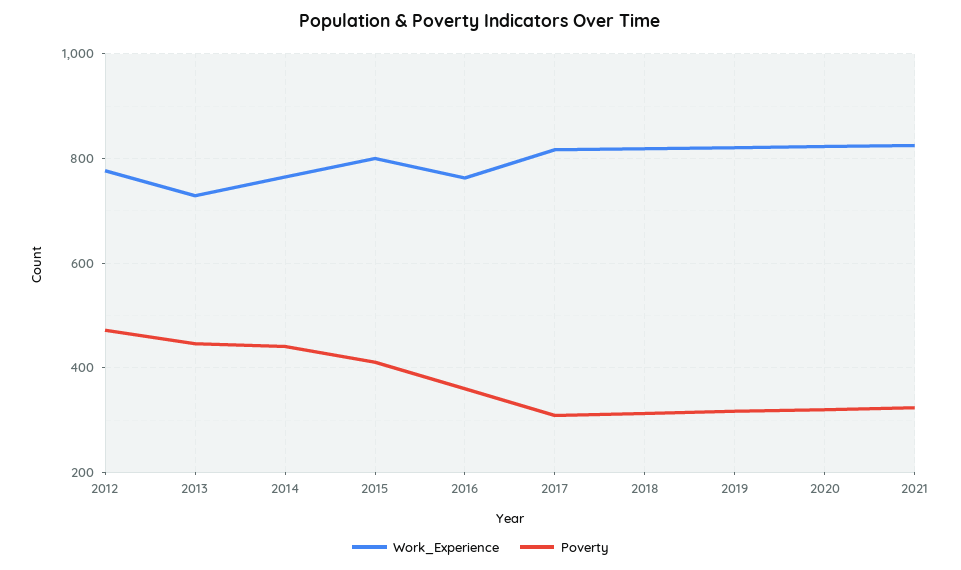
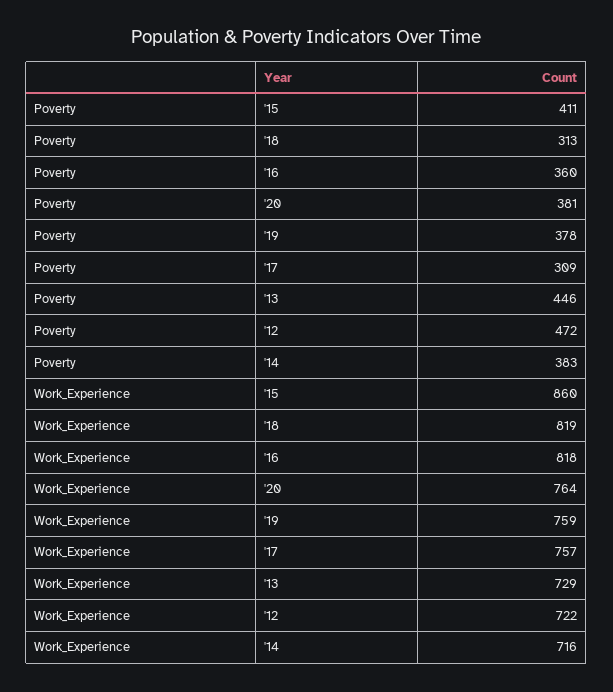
Work_Experience, 2012: 780 -> 722
Work_Experience, 2014: 760 -> 716
Poverty, 2014: 440 -> 383
Work_Experience, 2015: 800 -> 860
Work_Experience, 2016: 760 -> 818
Work_Experience, 2017: 820 -> 757
Work_Experience, 2019: 820 -> 759
Poverty, 2019: 320 -> 378
Work_Experience, 2020: 820 -> 764
Poverty, 2020: 320 -> 381
Work_Experience, 2021: 820 -> none
Poverty, 2021: 320 -> none

